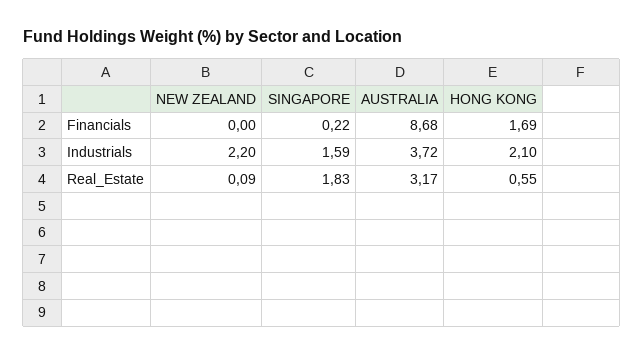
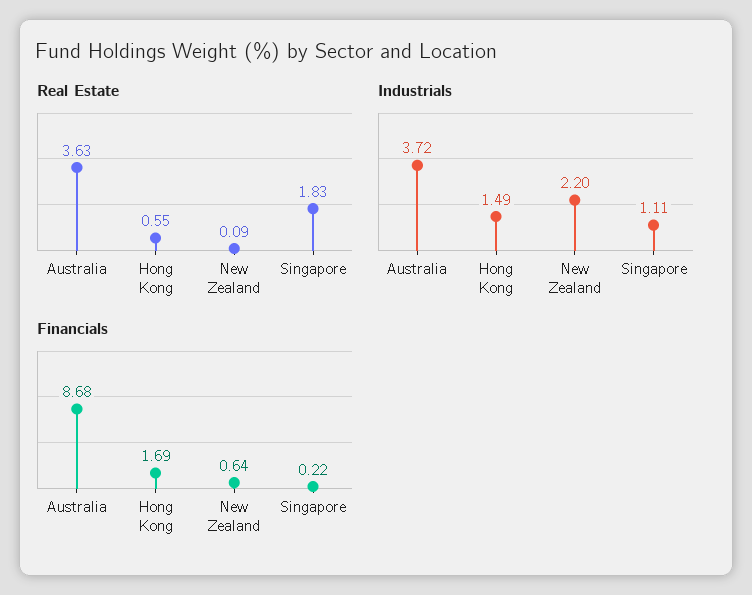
Financials, NEW ZEALAND: 0 -> 0.64
Industrials, SINGAPORE: 1.59 -> 1.11
Industrials, HONG KONG: 2.1 -> 1.49
Real_Estate, AUSTRALIA: 3.17 -> 3.63

